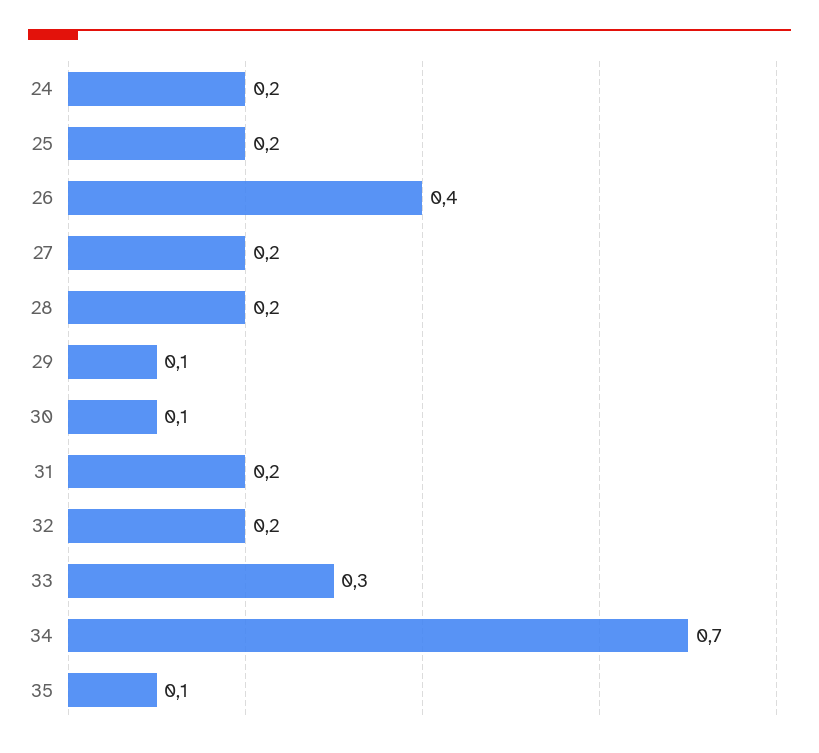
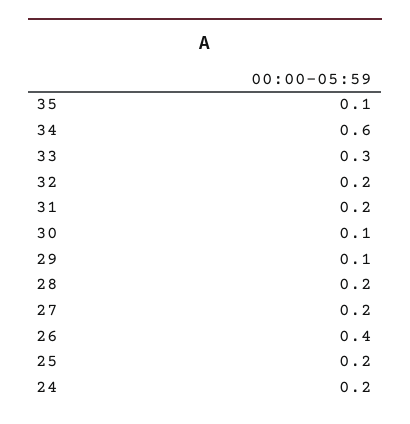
34: 0.7 -> 0.6

